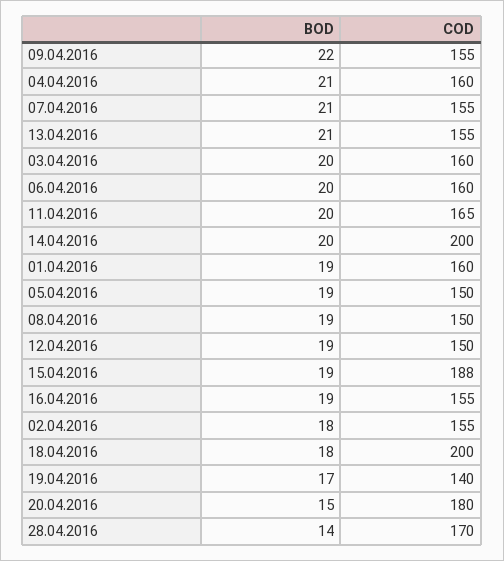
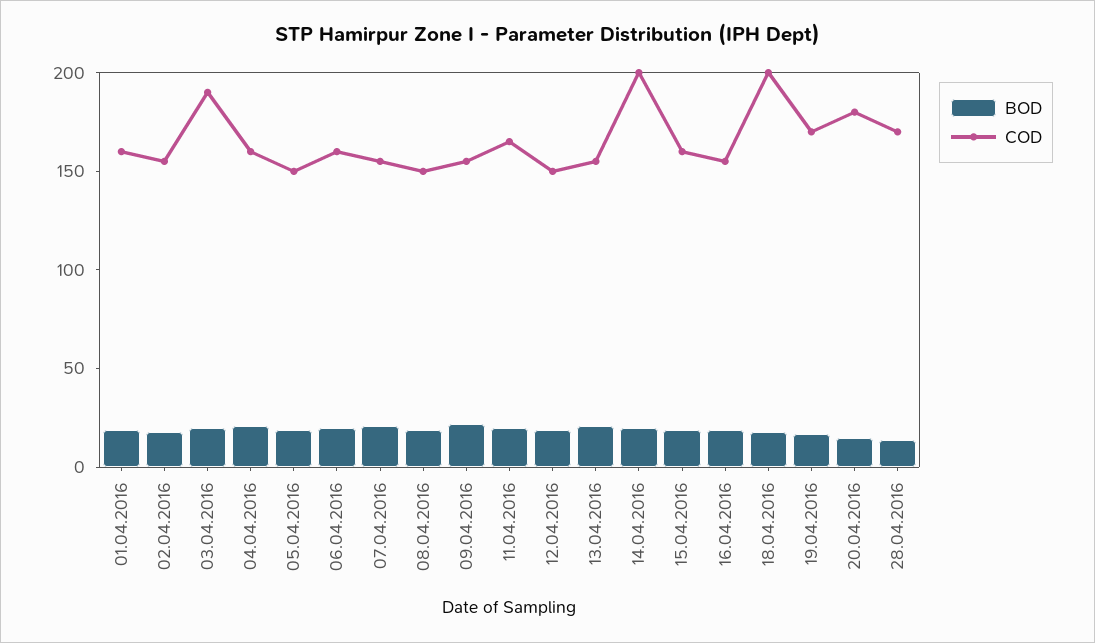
COD, 03.04.2016: 160 -> 190
COD, 15.04.2016: 188 -> 160
COD, 19.04.2016: 140 -> 170

